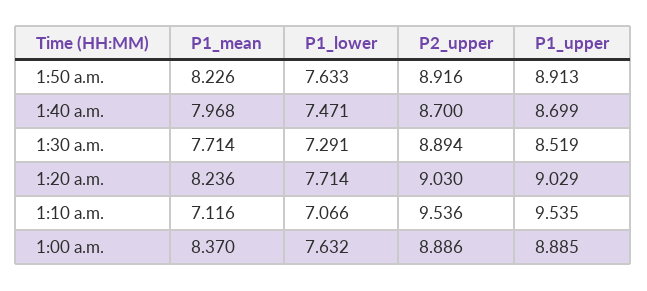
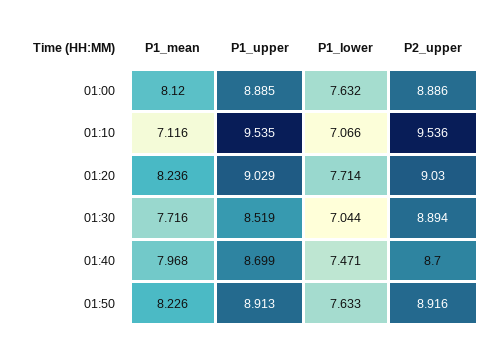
P1_mean, 1:30 a.m.: 7.714 -> 7.716
P1_lower, 1:30 a.m.: 7.291 -> 7.044
P1_mean, 1:00 a.m.: 8.37 -> 8.12

